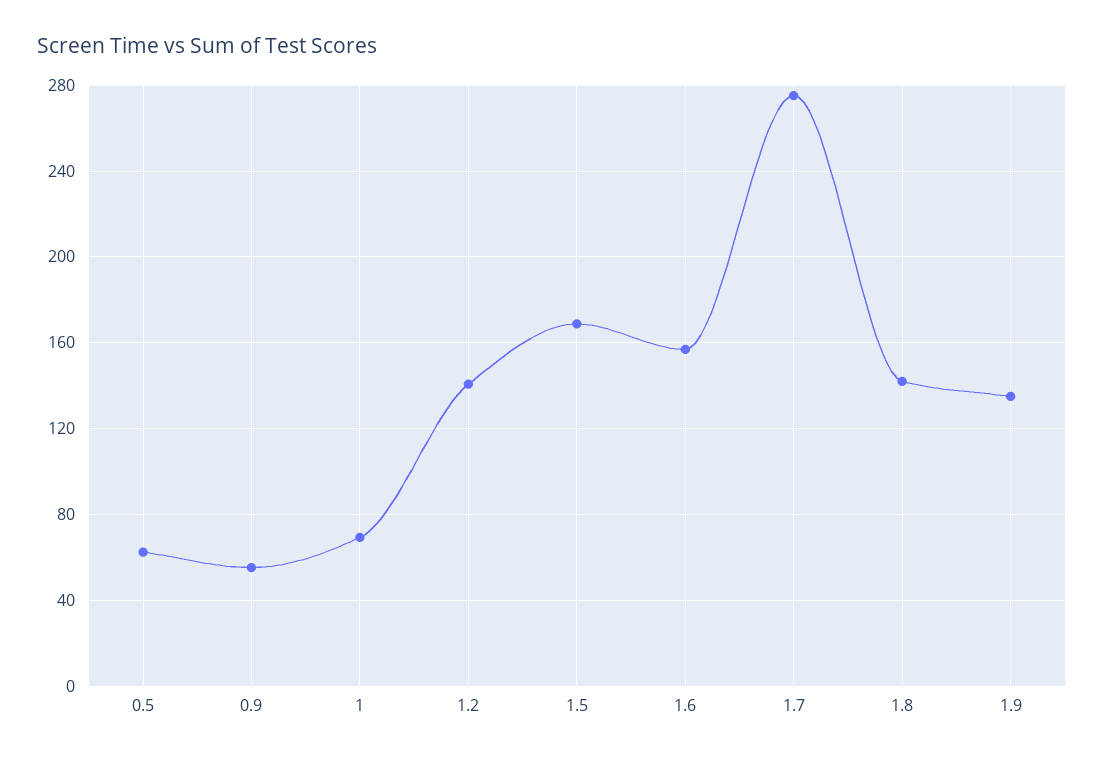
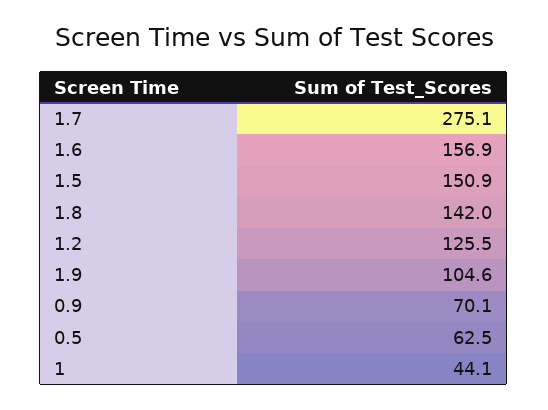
0.9: 55 -> 70.1
1: 70 -> 44.1
1.2: 140 -> 125.5
1.5: 170 -> 150.9
1.9: 135 -> 104.6

